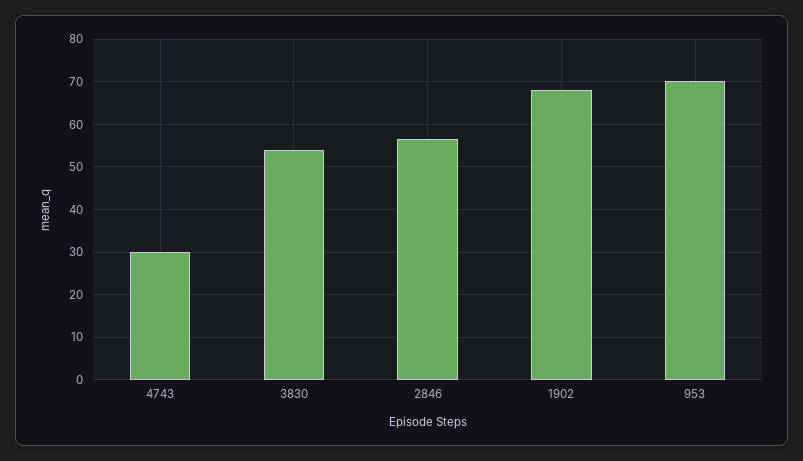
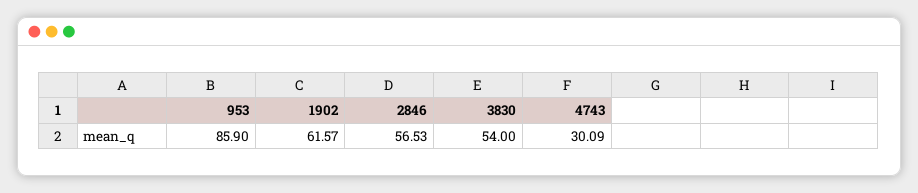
1902: 68 -> 61.57
953: 70 -> 85.9

